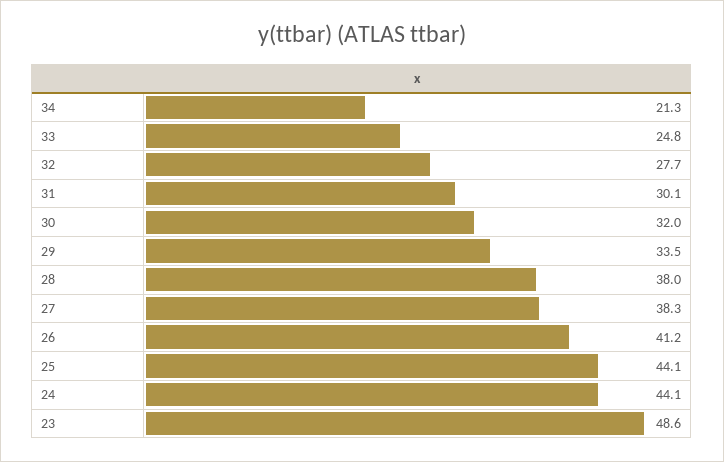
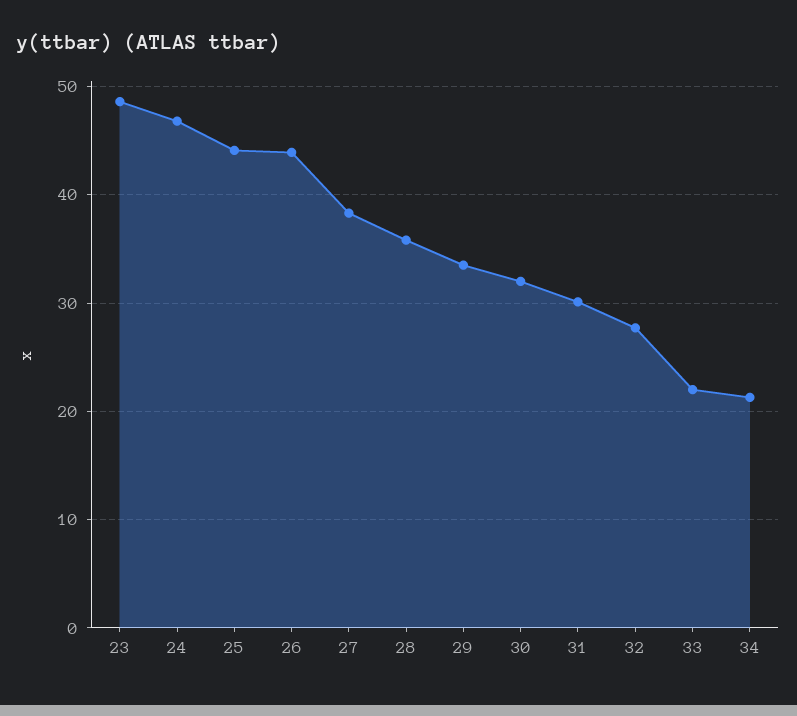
33: 24.8 -> 22
28: 38 -> 36
26: 41.2 -> 44
24: 44.1 -> 47

